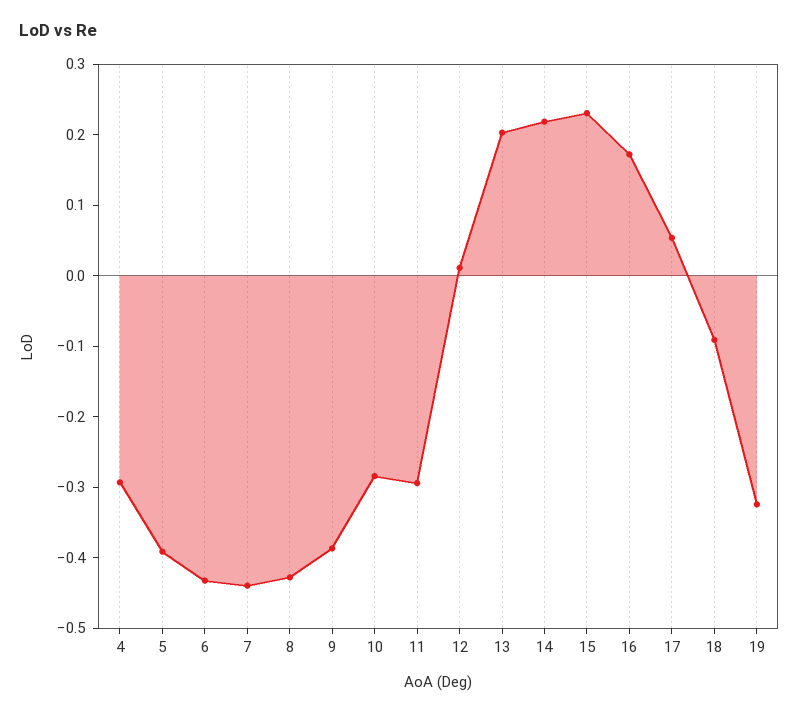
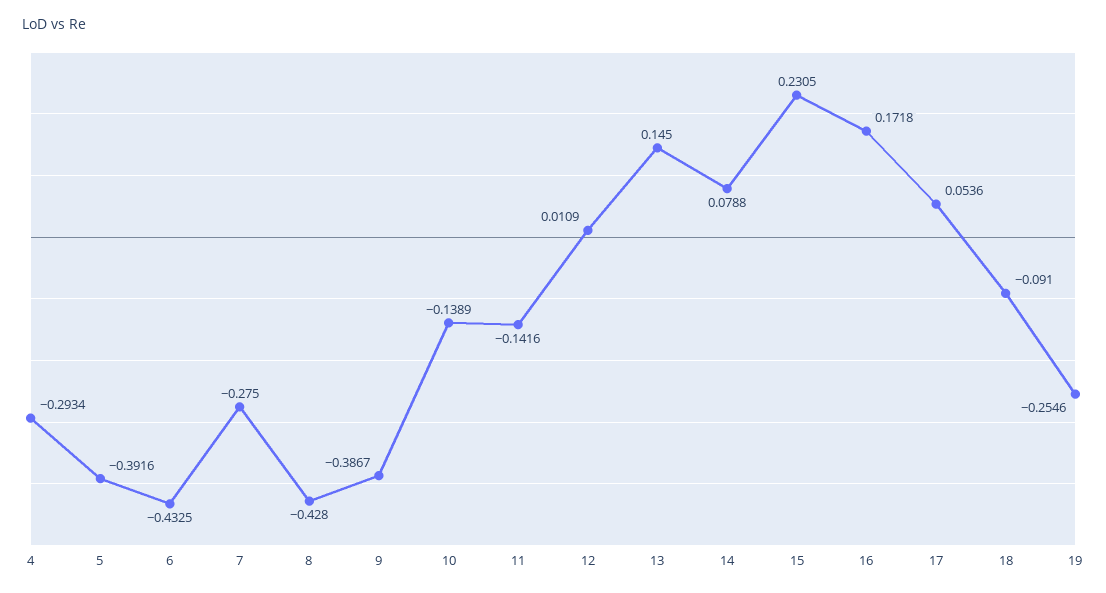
7: -0.44 -> -0.275
10: -0.28 -> -0.1389
11: -0.3 -> -0.1416
13: 0.2 -> 0.145
14: 0.22 -> 0.0788
19: -0.32 -> -0.2546

